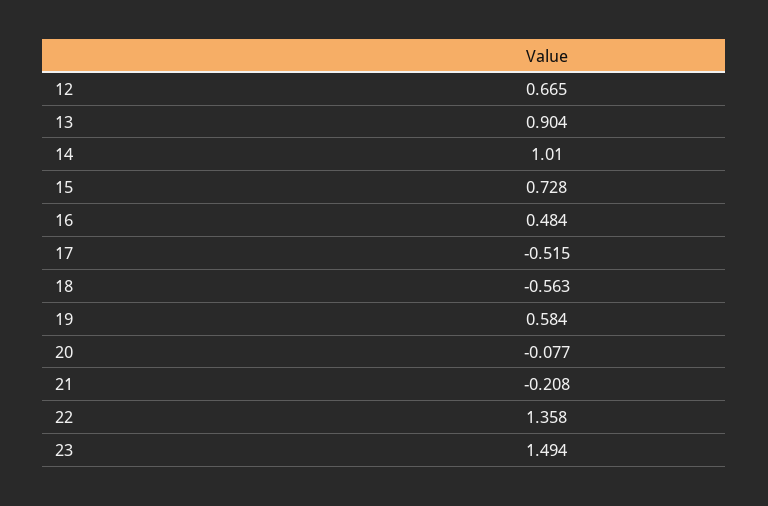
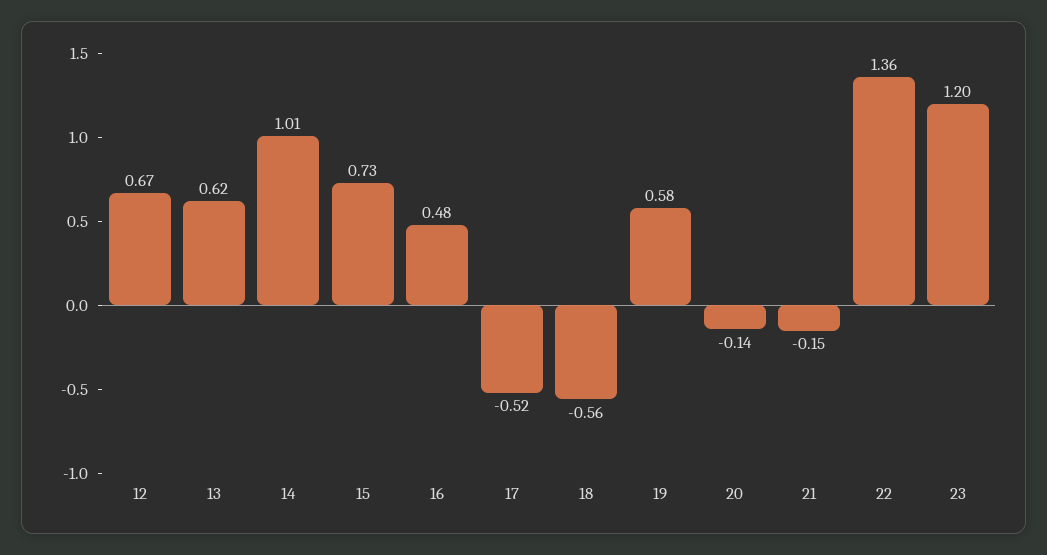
13: 0.904 -> 0.62
20: -0.077 -> -0.14
21: -0.208 -> -0.15
23: 1.494 -> 1.2

